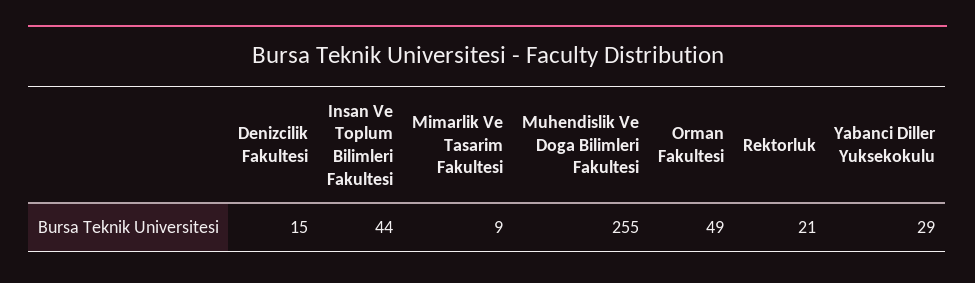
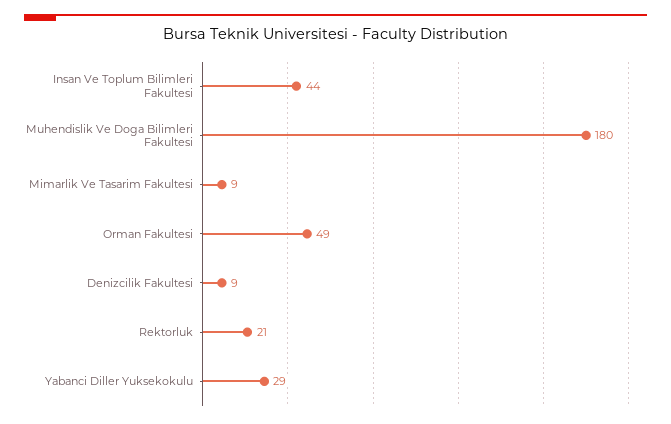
Denizcilik Fakultesi: 15 -> 9
Muhendislik Ve Doga Bilimleri Fakultesi: 255 -> 180

